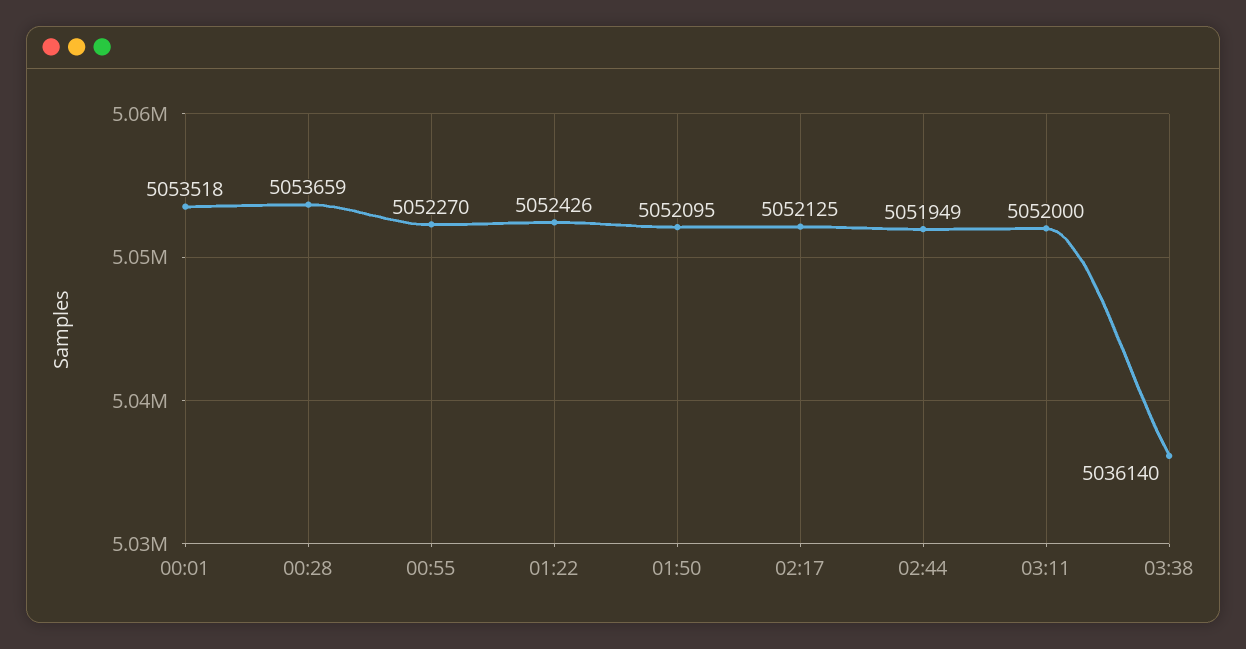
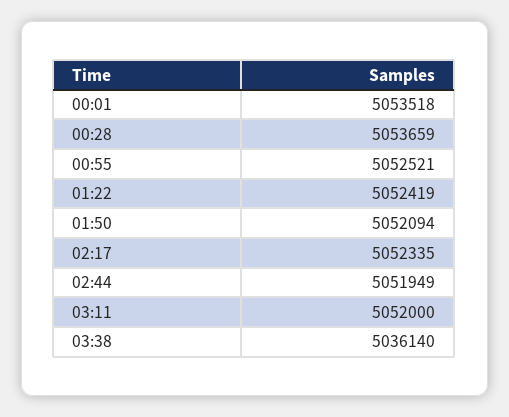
00:55: 5052270 -> 5052521
01:22: 5052426 -> 5052419
01:50: 5052095 -> 5052094
02:17: 5052125 -> 5052335

